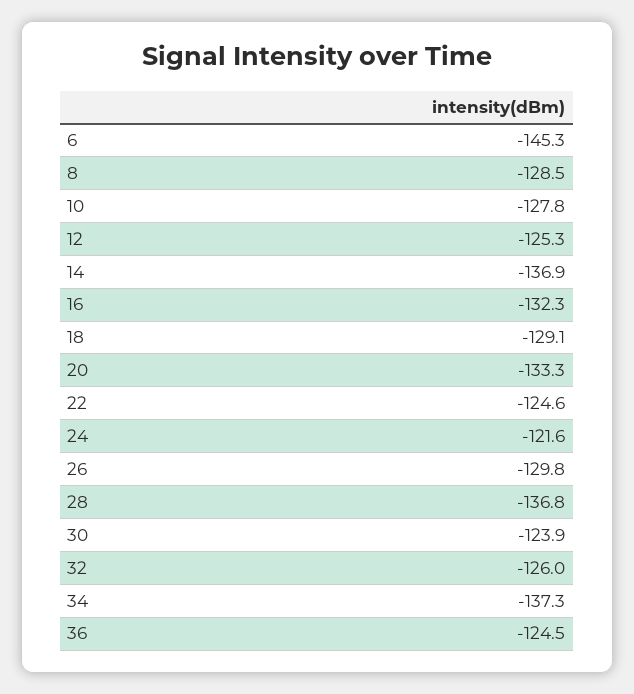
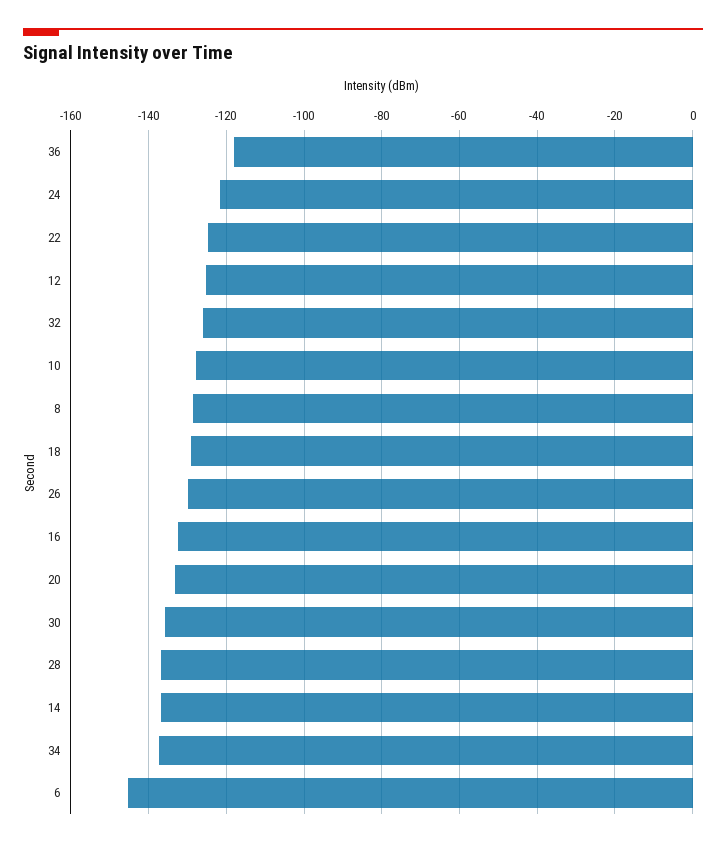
30: -123.9 -> -136
36: -124.5 -> -118

